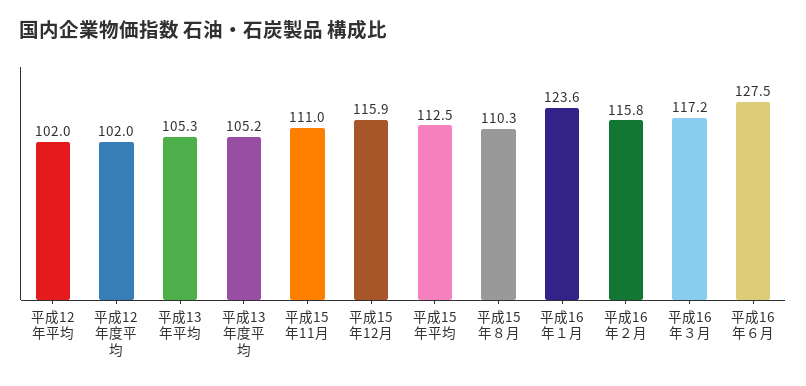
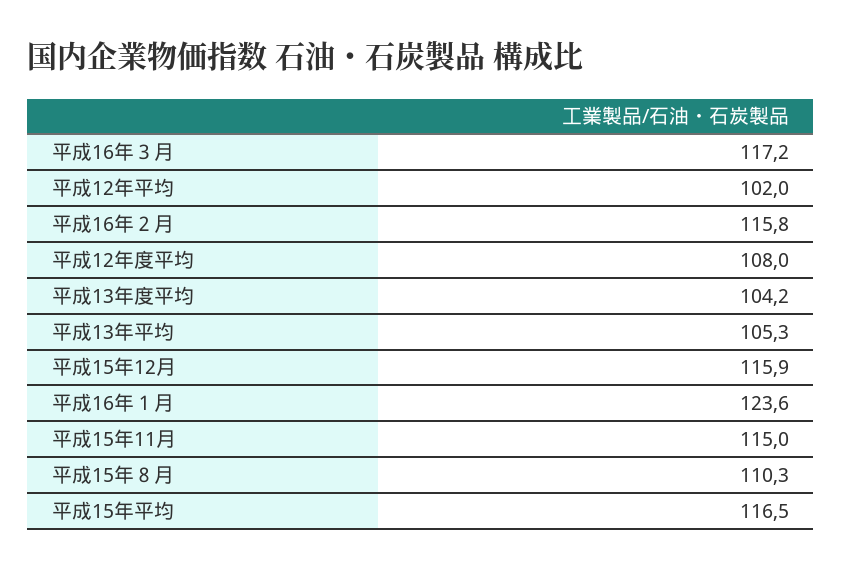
平成12年度平均: 102 -> 108
平成13年度平均: 105.2 -> 104.2
平成15年11月: 111 -> 115
平成15年平均: 112.5 -> 116.5
平成16年６月: 127.5 -> none

